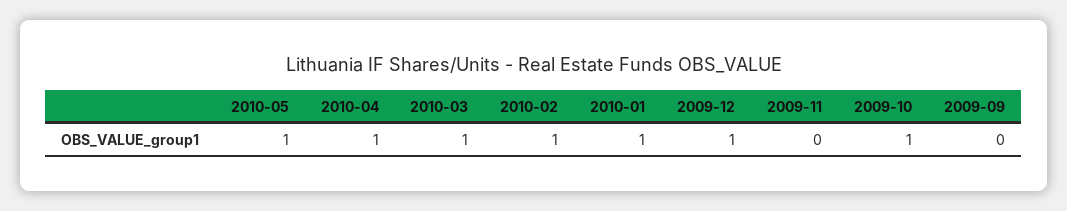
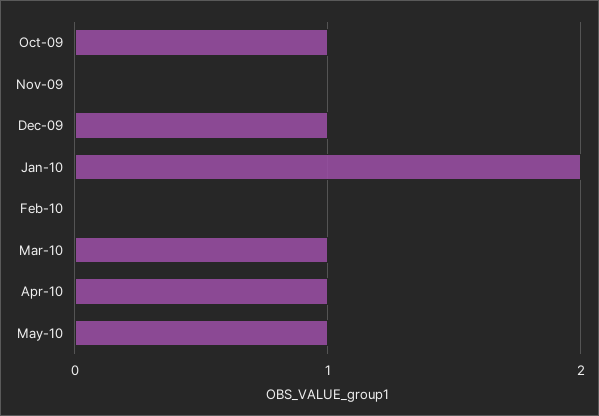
2010-02: 1 -> 0
2010-01: 1 -> 2
2009-09: 0 -> none

